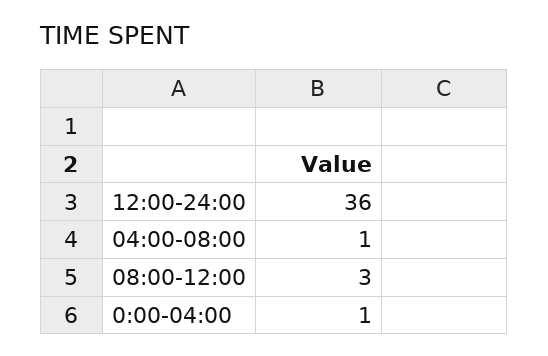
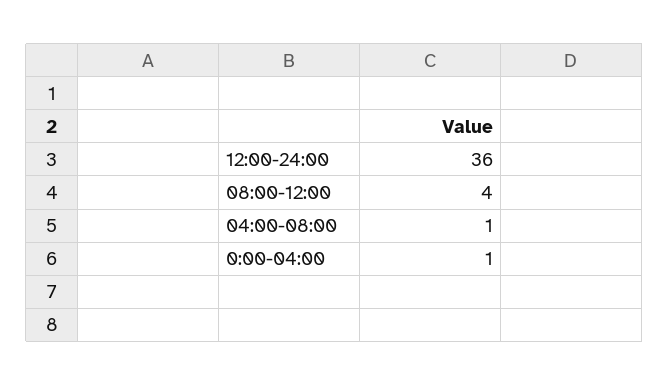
08:00-12:00: 3 -> 4

